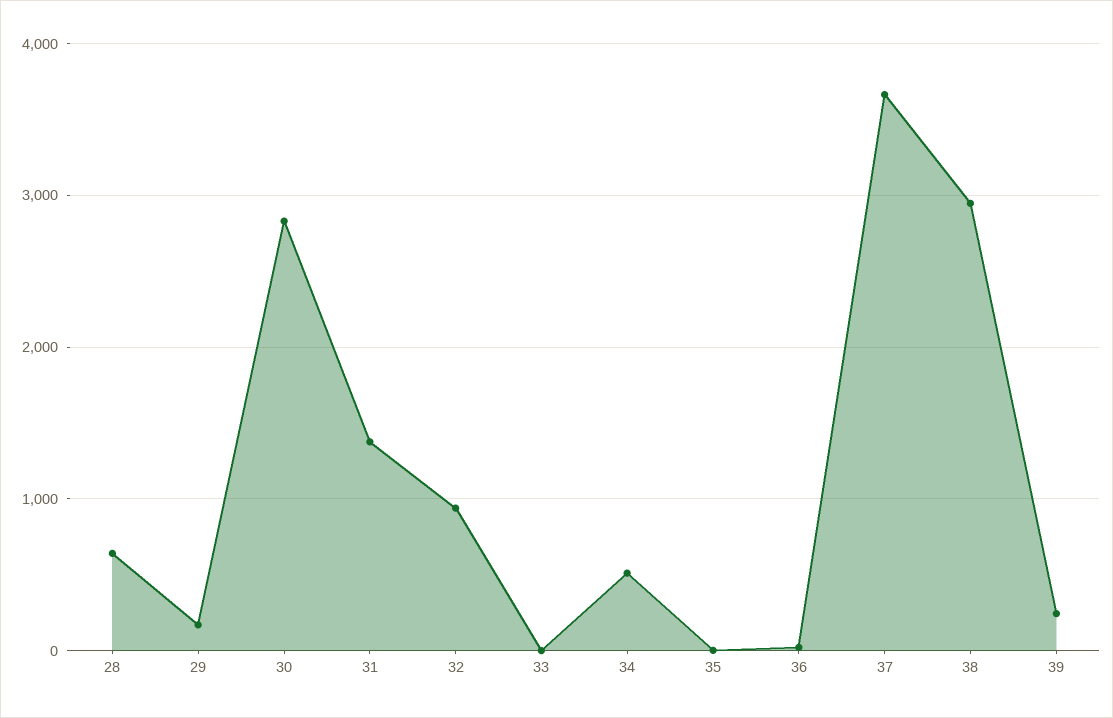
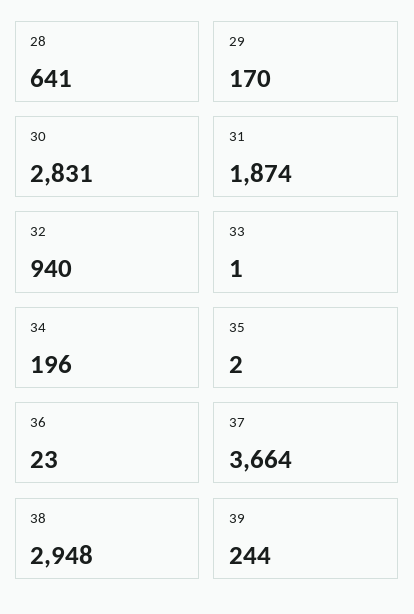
31: 1400 -> 1874
34: 500 -> 196

